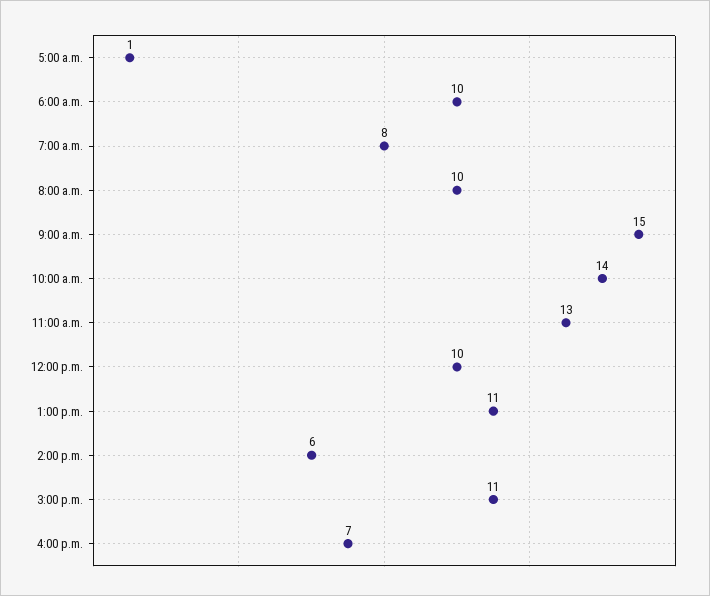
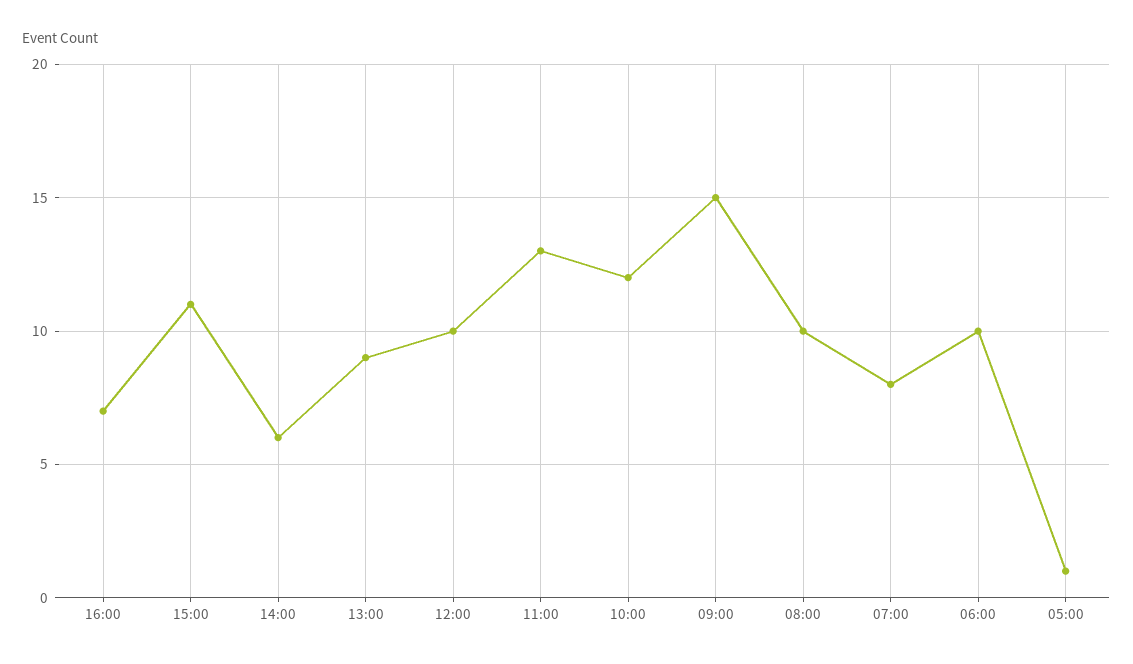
10:00 a.m.: 14 -> 12
1:00 p.m.: 11 -> 9

